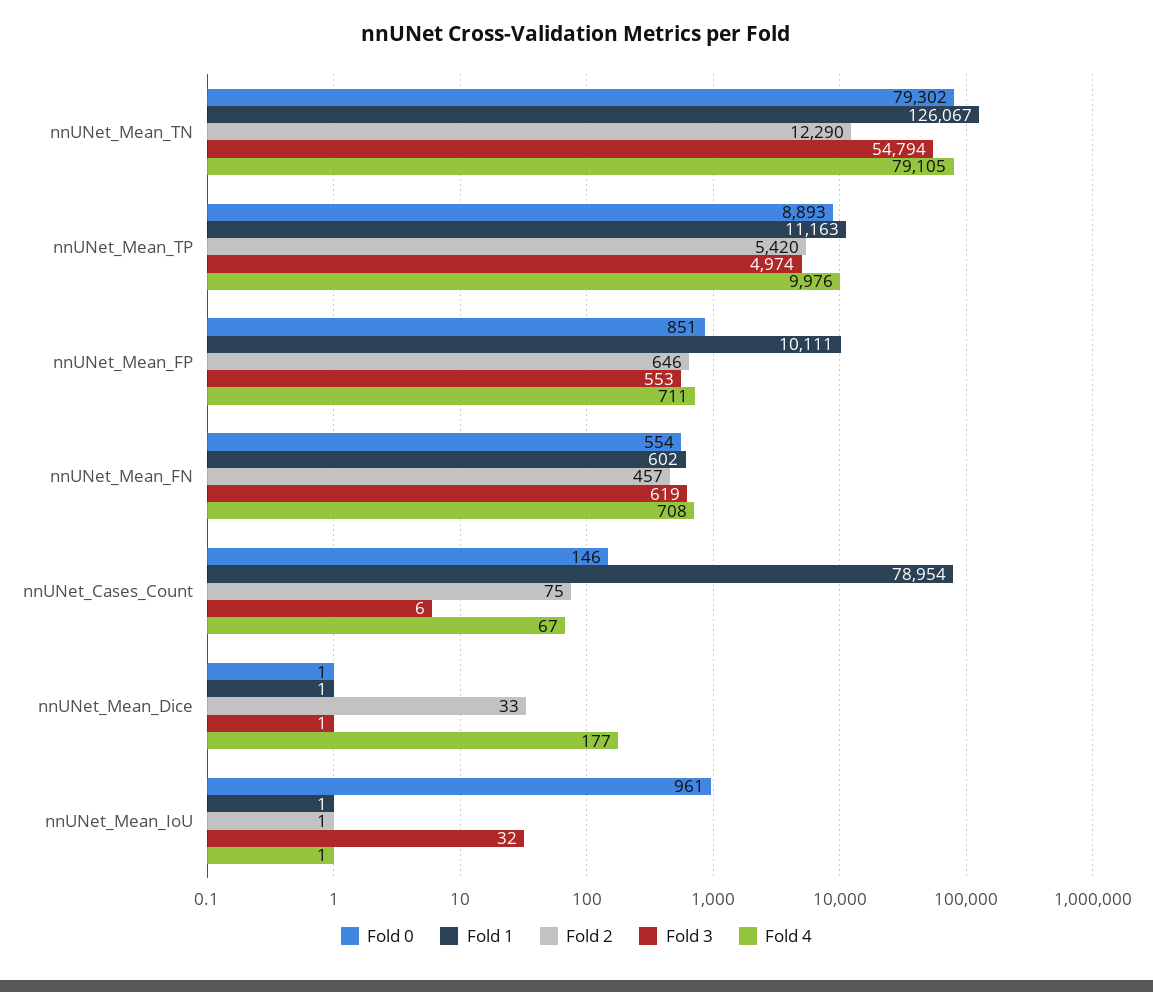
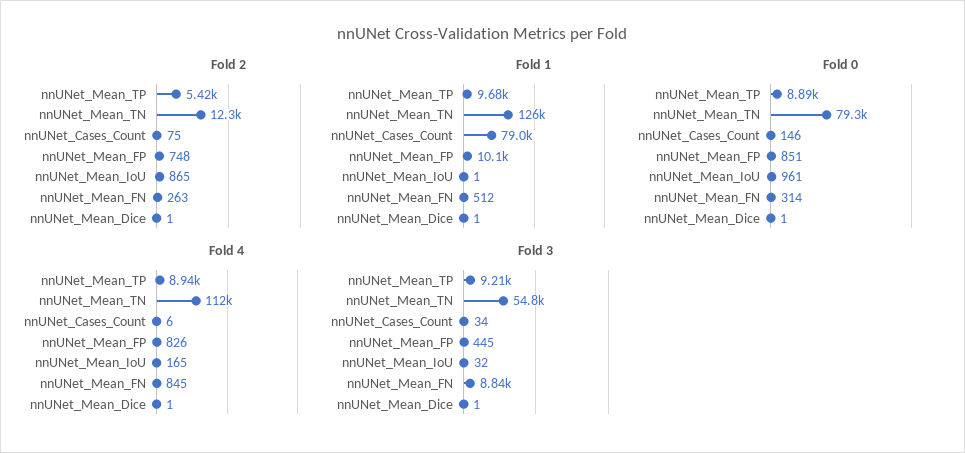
Fold 4, nnUNet_Mean_TN: 79105 -> 112000
Fold 1, nnUNet_Mean_TP: 11163 -> 9680
Fold 3, nnUNet_Mean_TP: 4974 -> 9210
Fold 4, nnUNet_Mean_TP: 9976 -> 8940
Fold 2, nnUNet_Mean_FP: 646 -> 748
Fold 3, nnUNet_Mean_FP: 553 -> 445
Fold 4, nnUNet_Mean_FP: 711 -> 826
Fold 0, nnUNet_Mean_FN: 554 -> 314
Fold 1, nnUNet_Mean_FN: 602 -> 512
Fold 2, nnUNet_Mean_FN: 457 -> 263
Fold 3, nnUNet_Mean_FN: 619 -> 8840
Fold 4, nnUNet_Mean_FN: 708 -> 845
Fold 3, nnUNet_Cases_Count: 6 -> 34
Fold 4, nnUNet_Cases_Count: 67 -> 6
Fold 2, nnUNet_Mean_Dice: 33 -> 1
Fold 4, nnUNet_Mean_Dice: 177 -> 1
Fold 2, nnUNet_Mean_IoU: 1 -> 865
Fold 4, nnUNet_Mean_IoU: 1 -> 165

